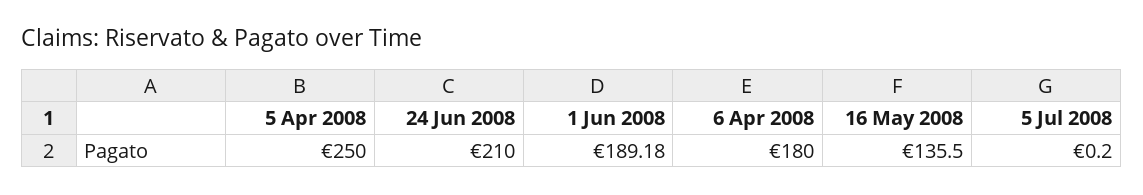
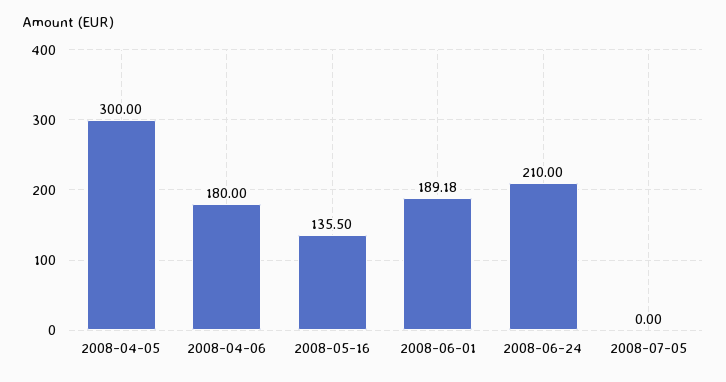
5 Apr 2008: 250 -> 300
5 Jul 2008: 0.2 -> 0

